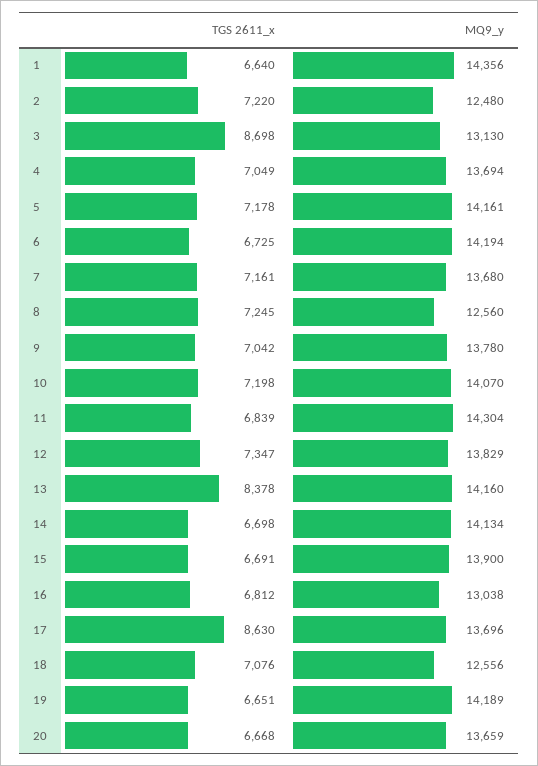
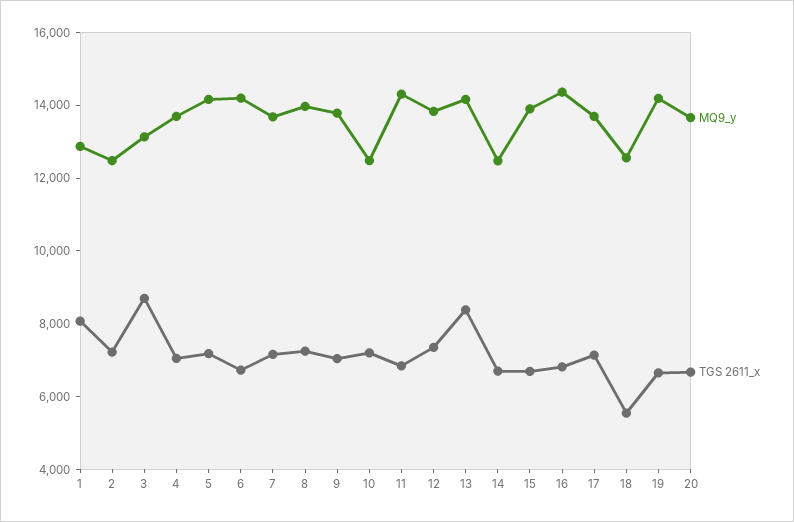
TGS 2611_x, 1: 6640 -> 8000
MQ9_y, 1: 14356 -> 13000
MQ9_y, 8: 12560 -> 14000
MQ9_y, 10: 14070 -> 12500
MQ9_y, 14: 14134 -> 12500
MQ9_y, 16: 13038 -> 14500
TGS 2611_x, 17: 8630 -> 7000
TGS 2611_x, 18: 7076 -> 5500

